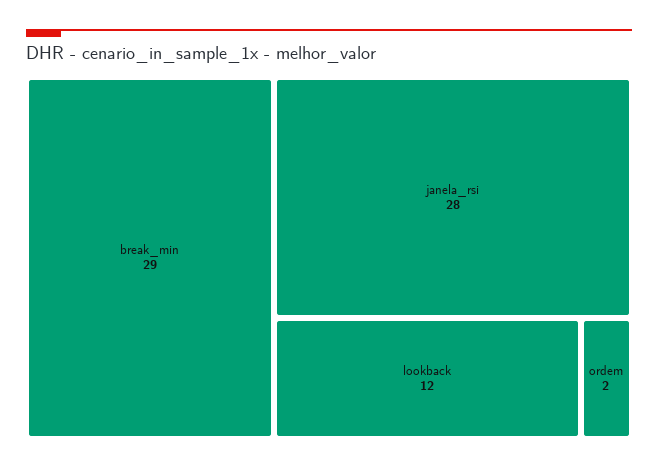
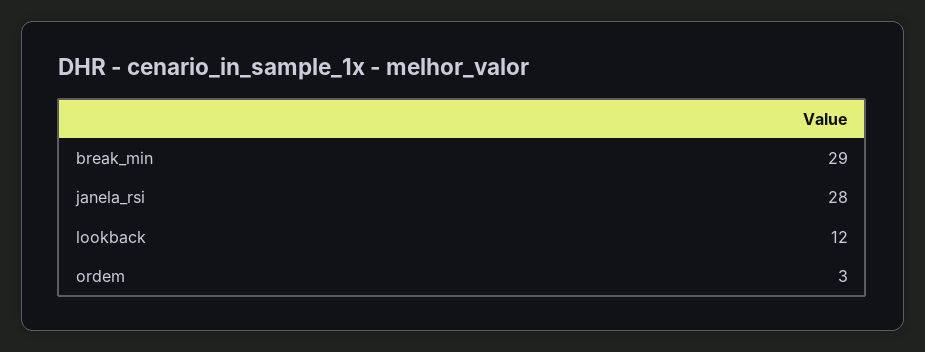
ordem: 2 -> 3

